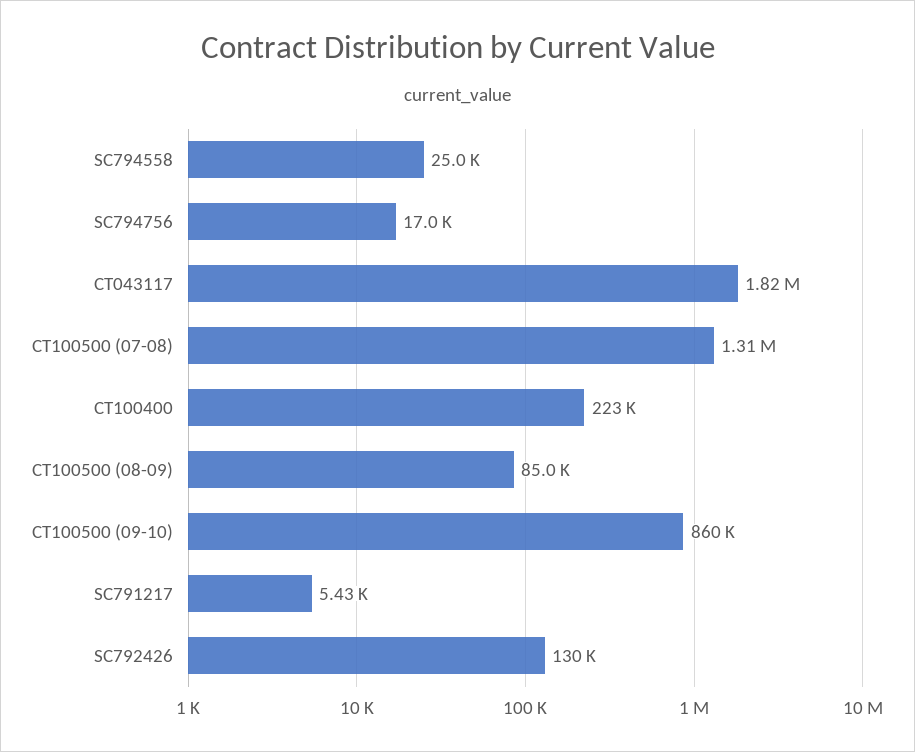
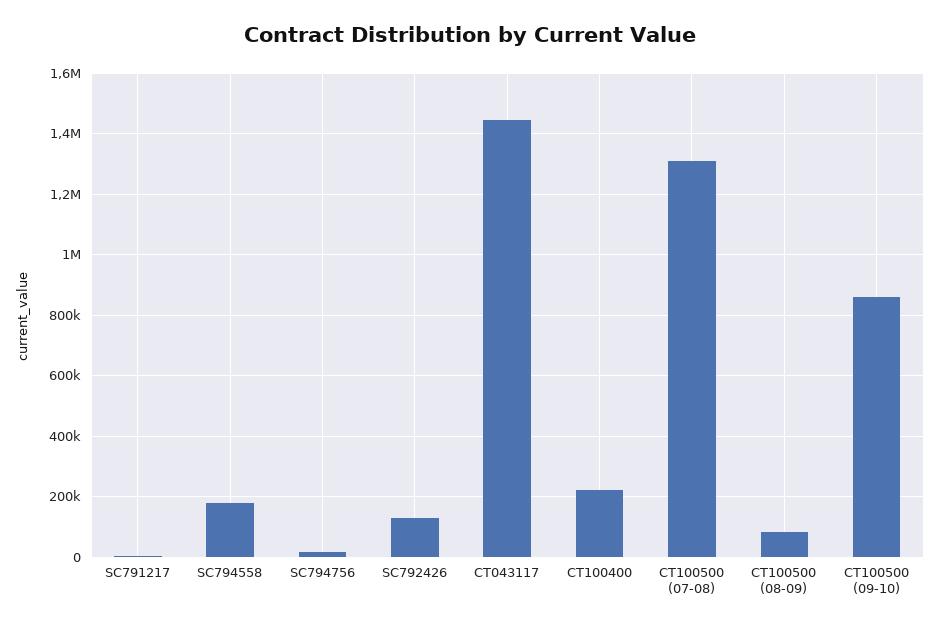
SC794558: 25000 -> 180000
CT043117: 1820000 -> 1440000

